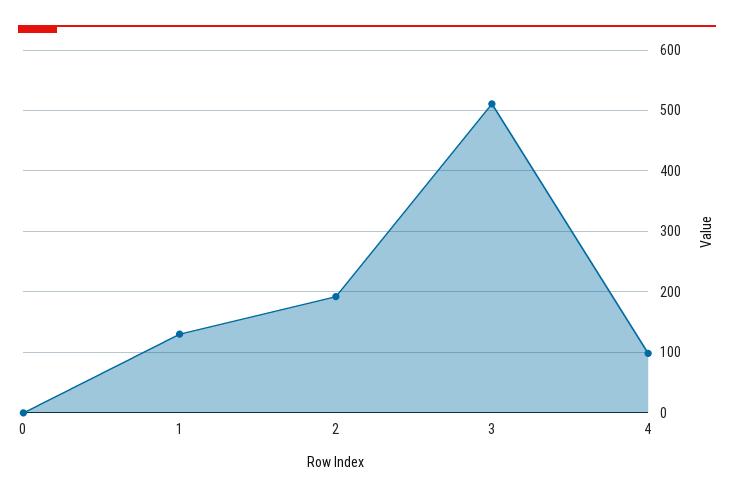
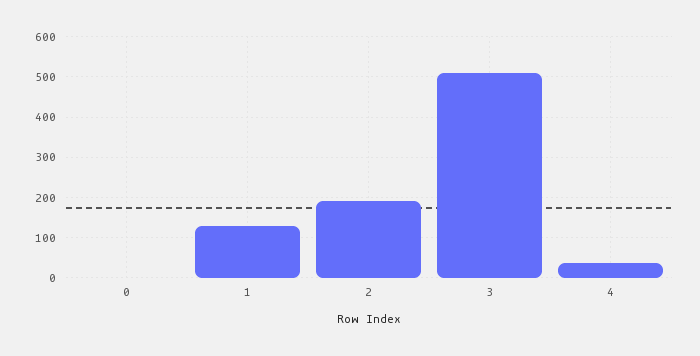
4: 100 -> 40

